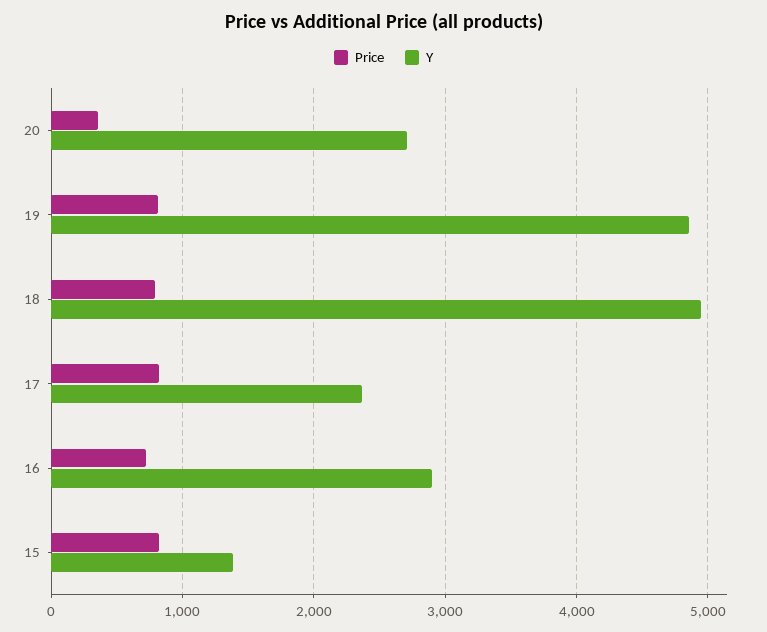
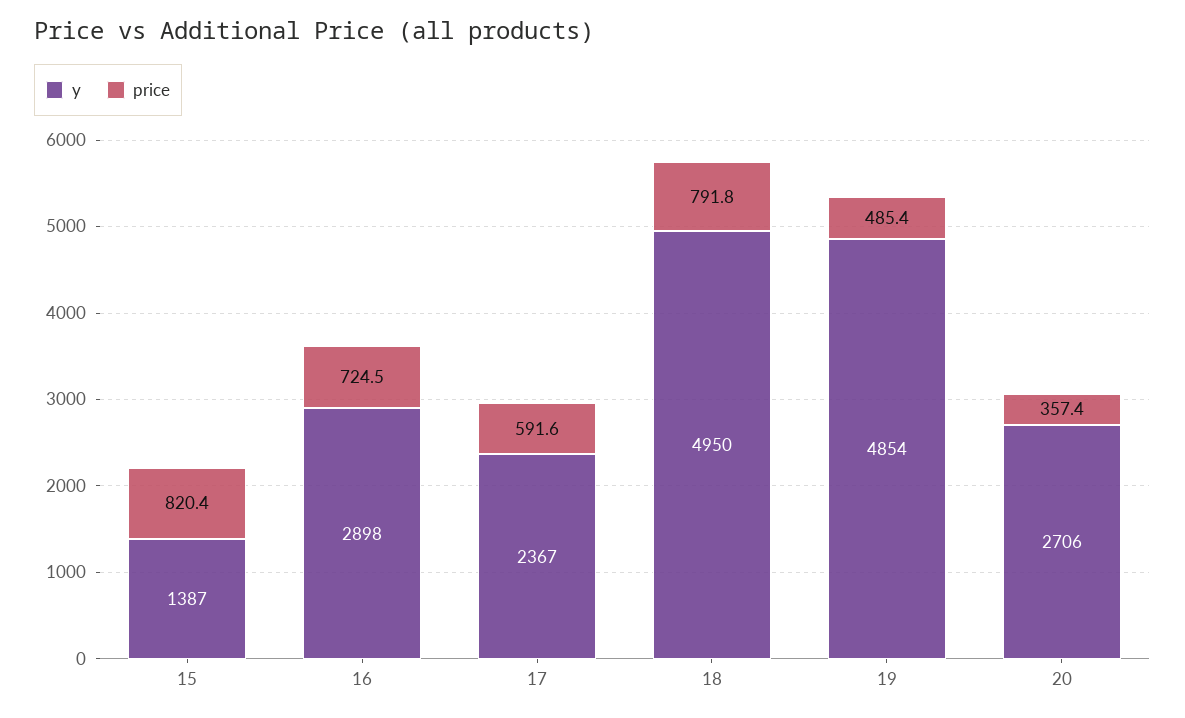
Price, 19: 800 -> 485.4
Price, 17: 800 -> 591.6

